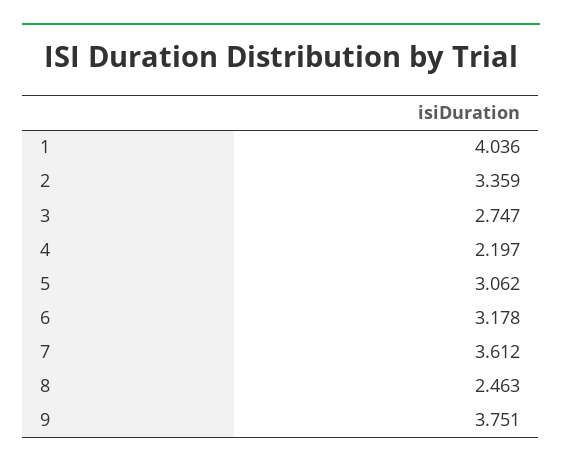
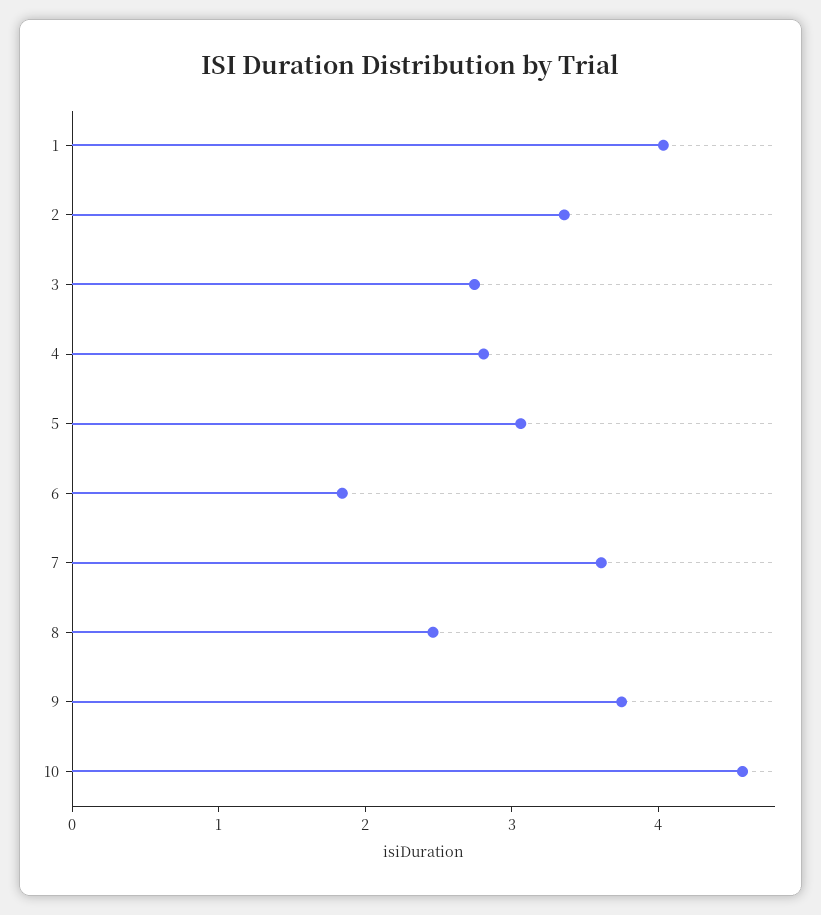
4: 2.197 -> 2.8
6: 3.178 -> 1.8
10: none -> 4.6

